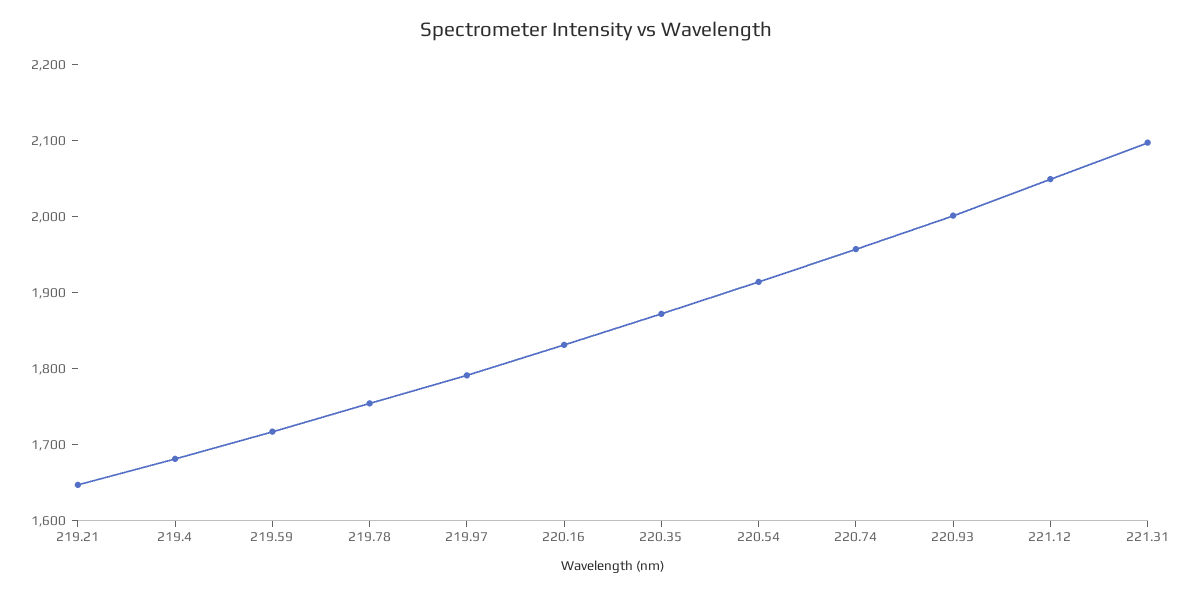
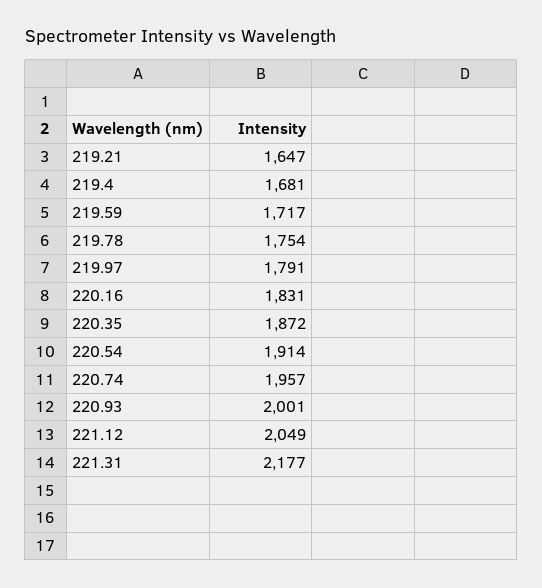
221.31: 2100 -> 2177

